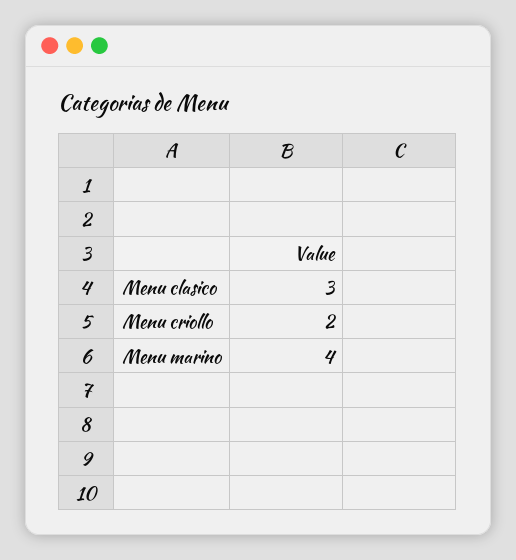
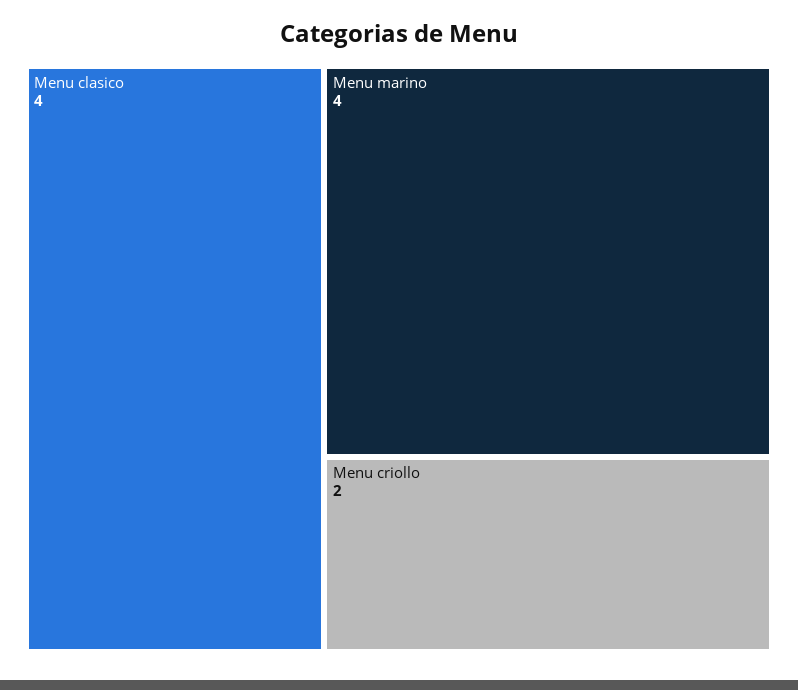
Menu clasico: 3 -> 4

